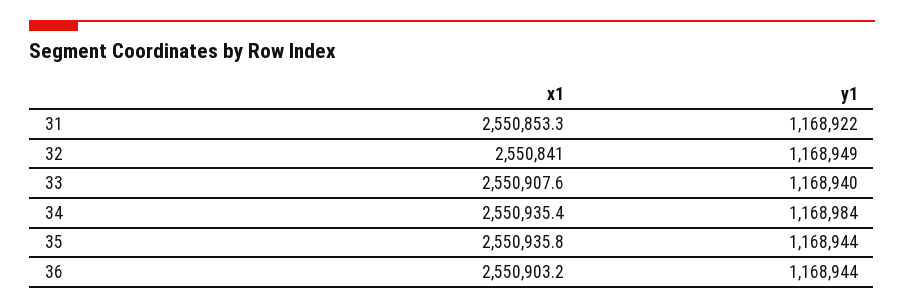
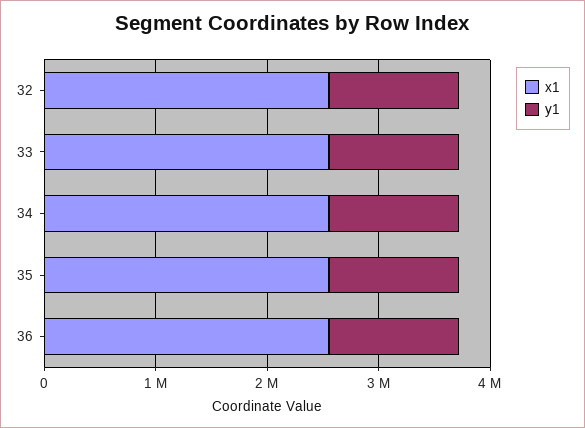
x1, 31: 2550853.3 -> none
y1, 31: 1168922 -> none

